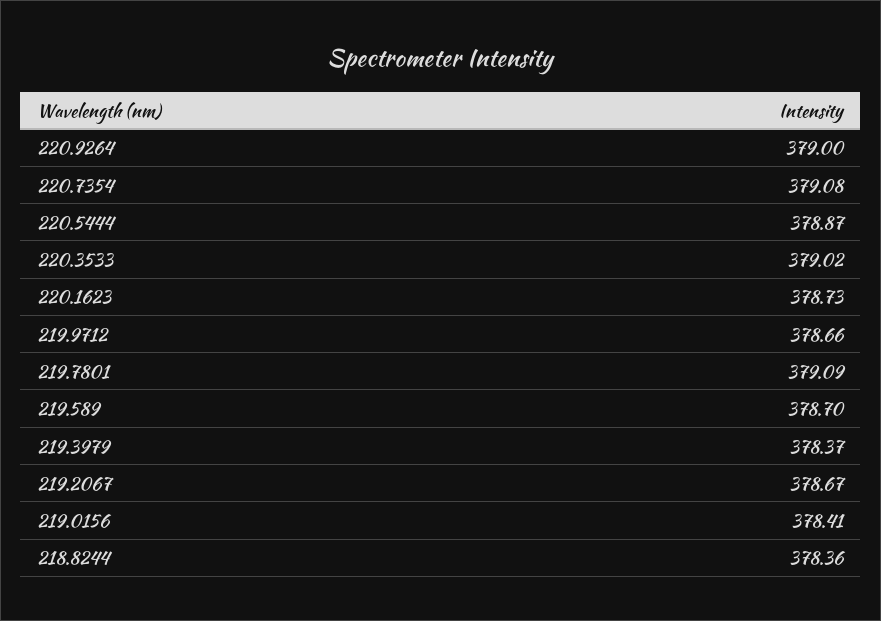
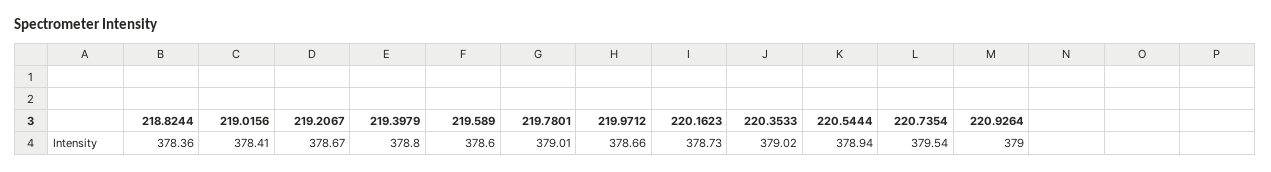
220.7354: 379.08 -> 379.54
220.5444: 378.87 -> 378.94
219.7801: 379.09 -> 379.01
219.589: 378.7 -> 378.6
219.3979: 378.37 -> 378.8

